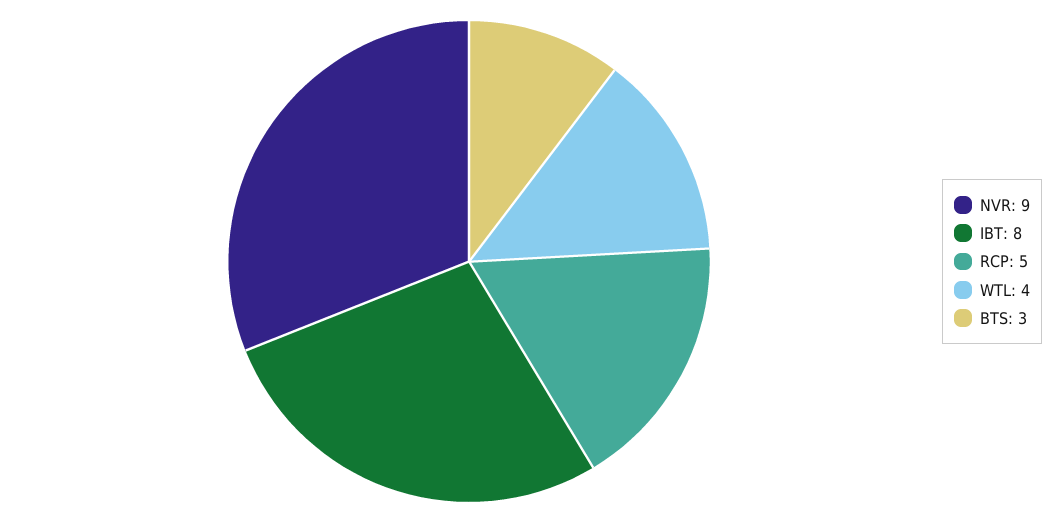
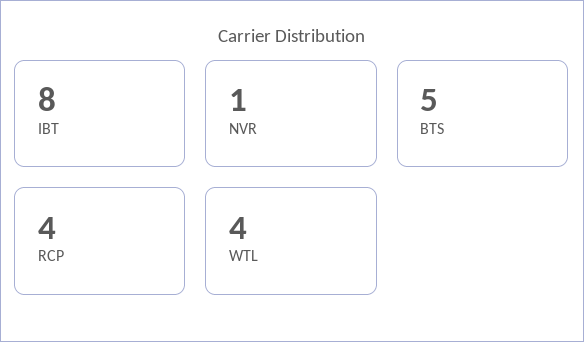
NVR: 9 -> 1
RCP: 5 -> 4
BTS: 3 -> 5

